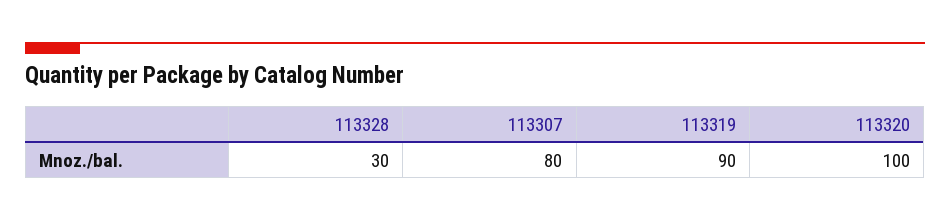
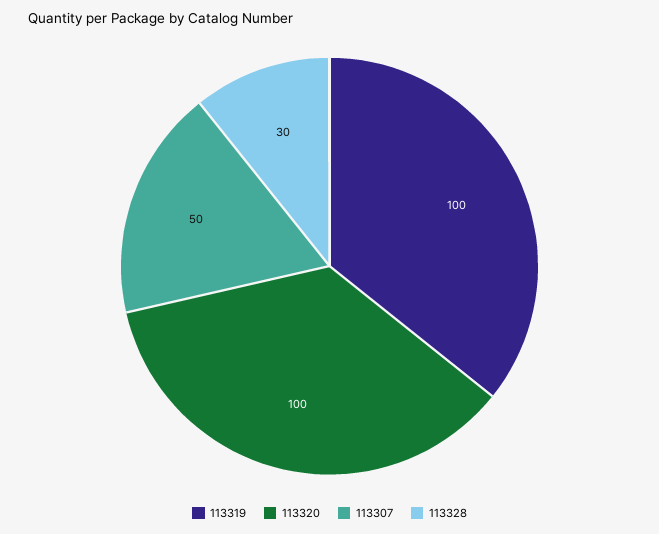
113307: 80 -> 50
113319: 90 -> 100

